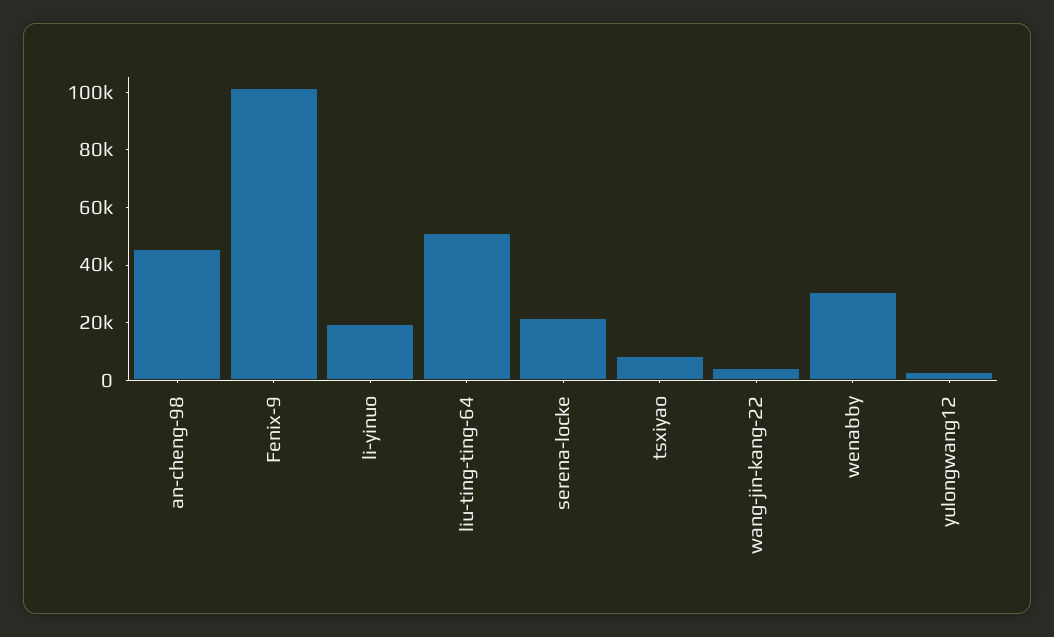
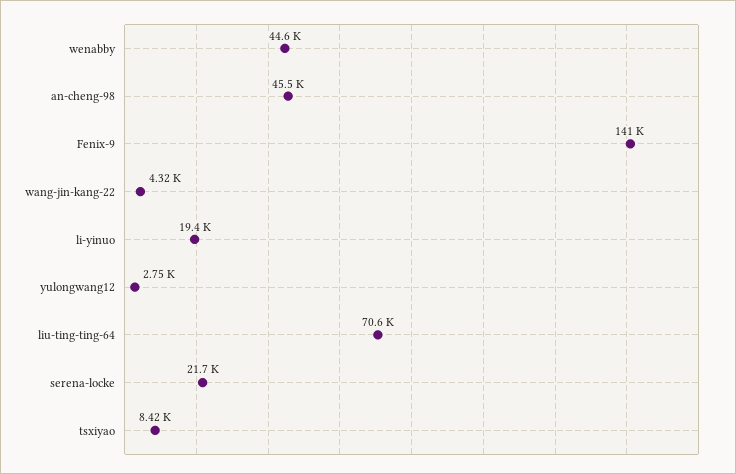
Fenix-9: 100000 -> 141000
liu-ting-ting-64: 50000 -> 70600
wenabby: 30000 -> 44600

